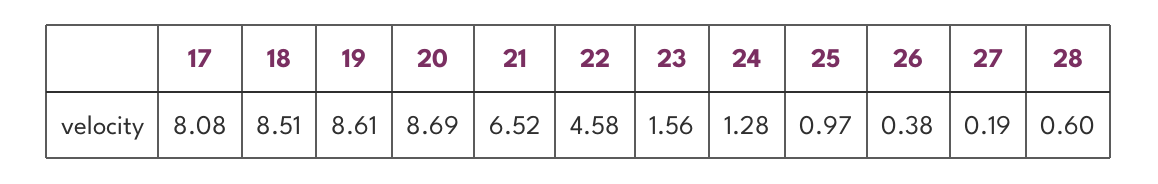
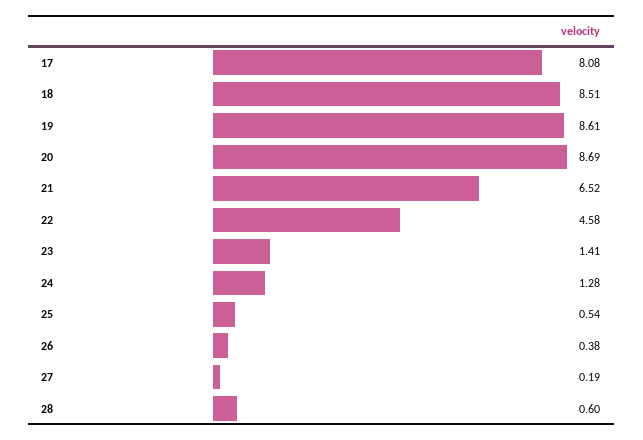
23: 1.56 -> 1.41
25: 0.97 -> 0.54

